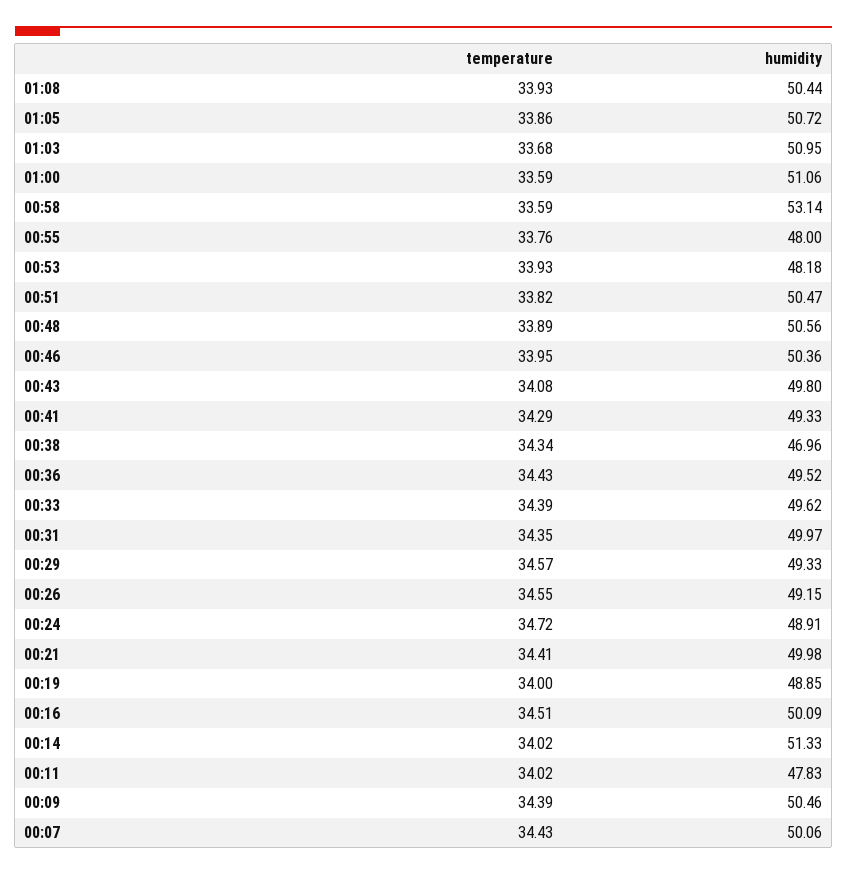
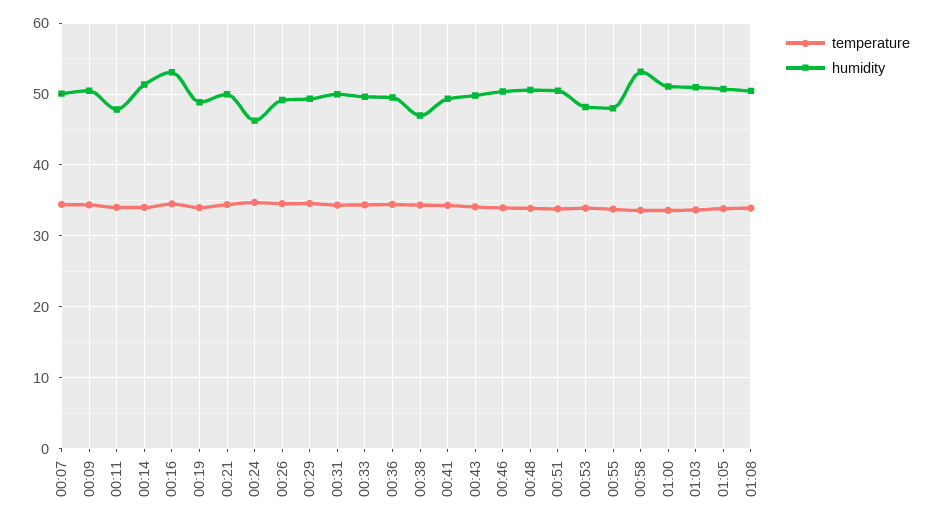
humidity, 00:24: 48.91 -> 46
humidity, 00:16: 50.09 -> 53

